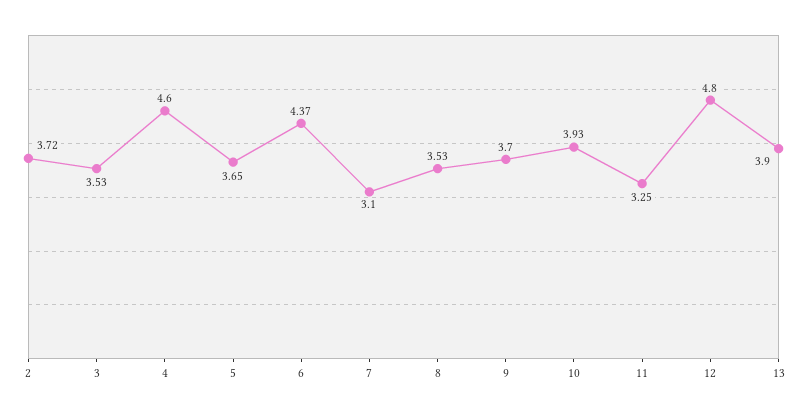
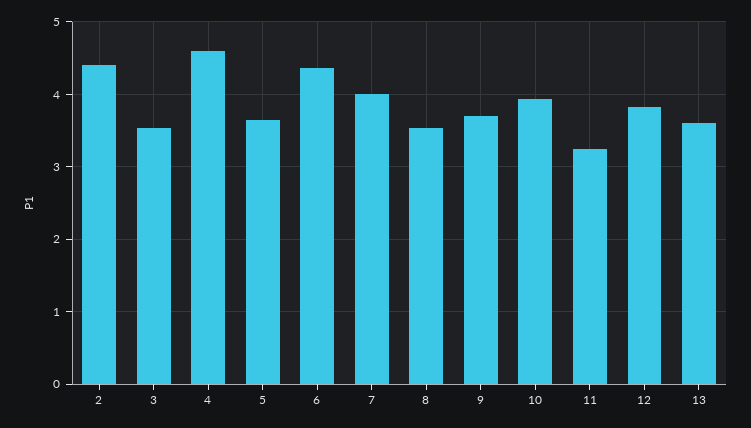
2: 3.72 -> 4.4
7: 3.1 -> 4
12: 4.8 -> 3.8
13: 3.9 -> 3.6

